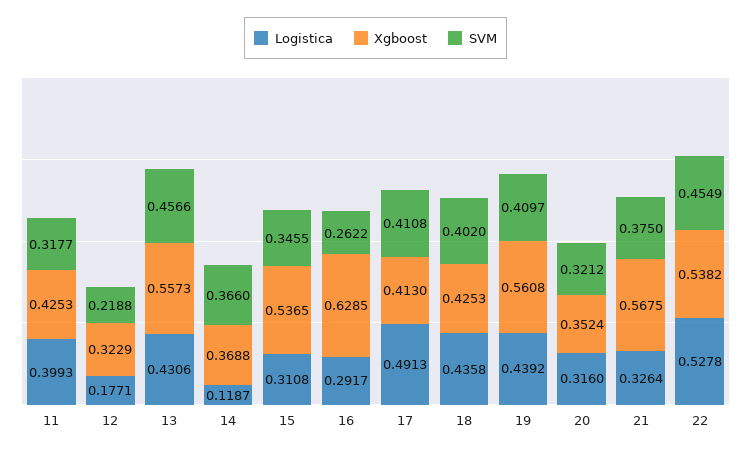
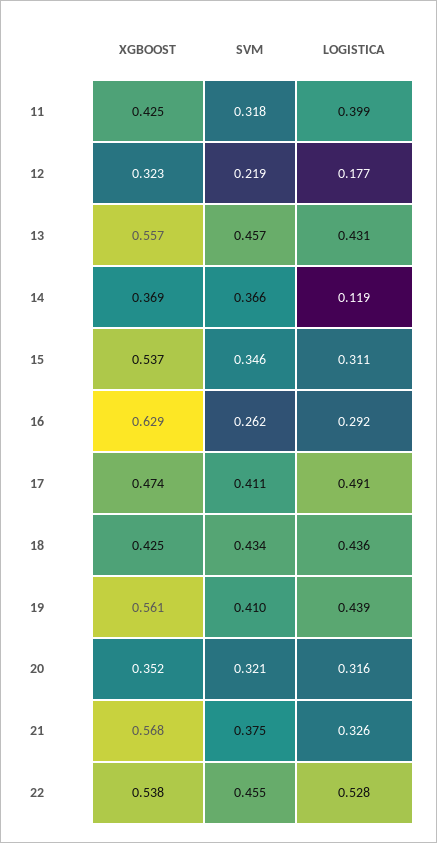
Xgboost, 17: 0.413 -> 0.474
SVM, 18: 0.402 -> 0.434

